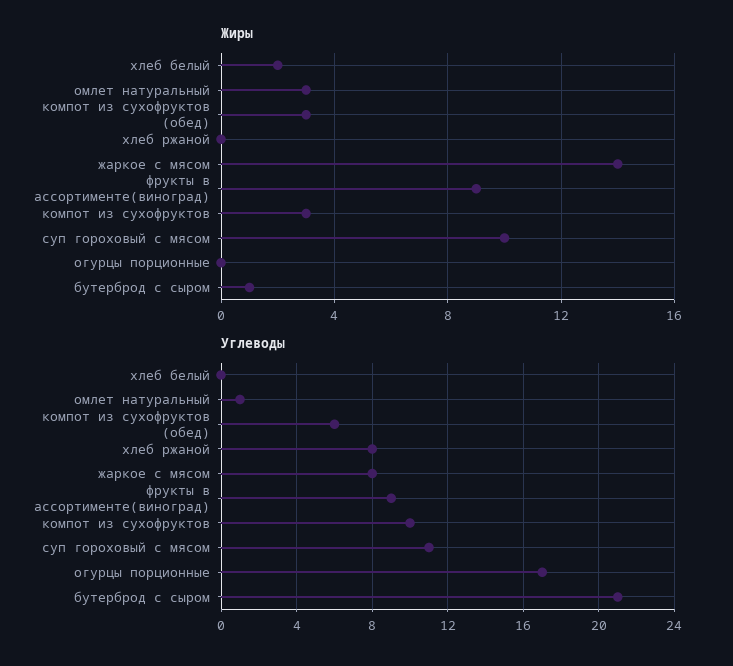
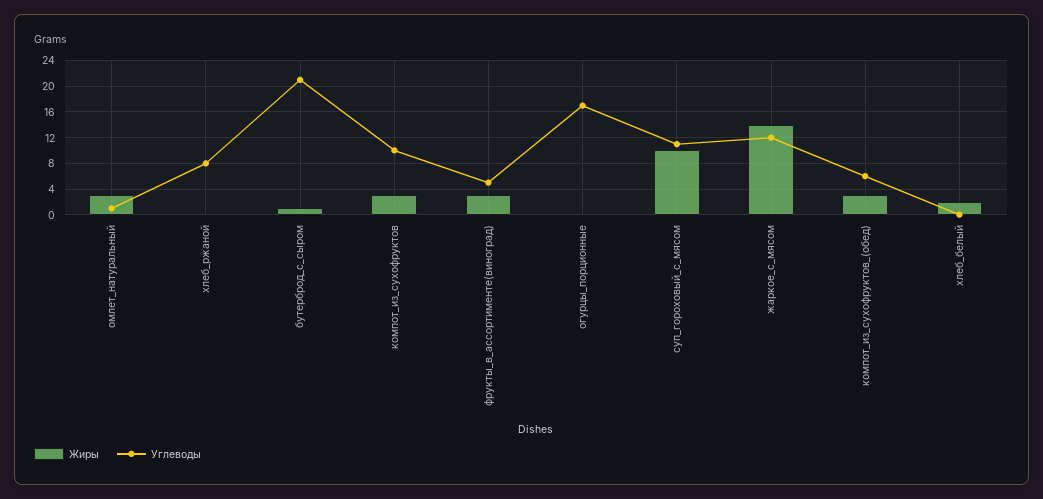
Жиры, фрукты в ассортименте(виноград): 9 -> 3
Углеводы, жаркое с мясом: 8 -> 12
Углеводы, фрукты в ассортименте(виноград): 9 -> 5

